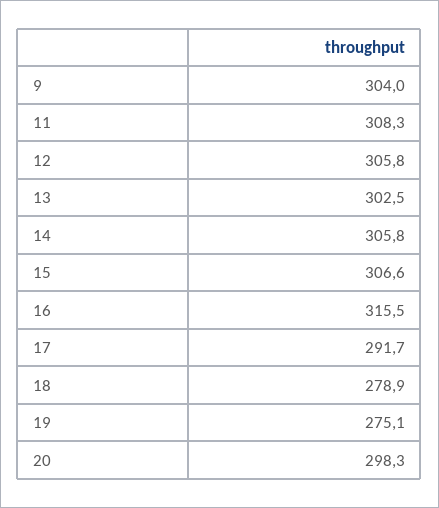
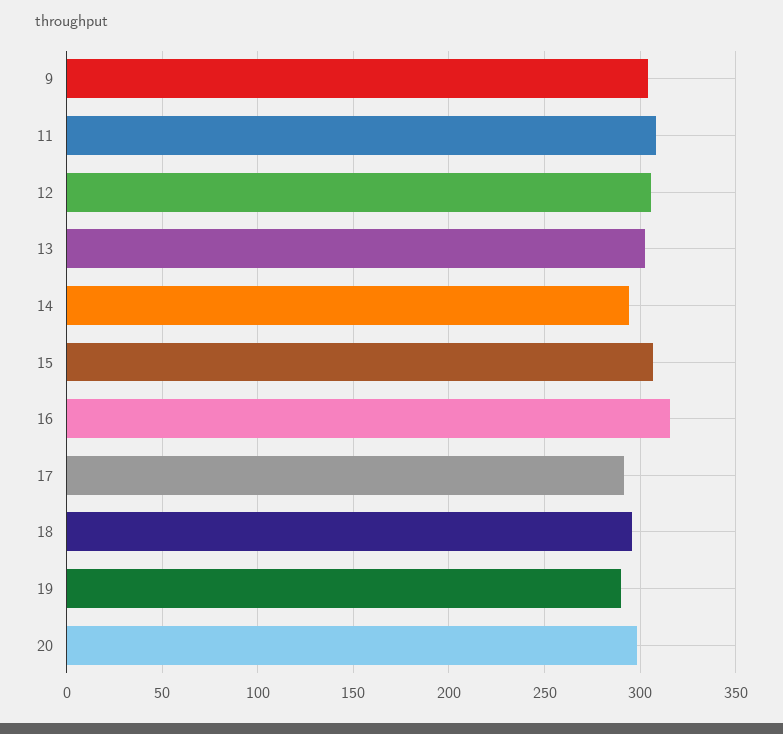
14: 305.8 -> 295
18: 278.9 -> 295
19: 275.1 -> 290

